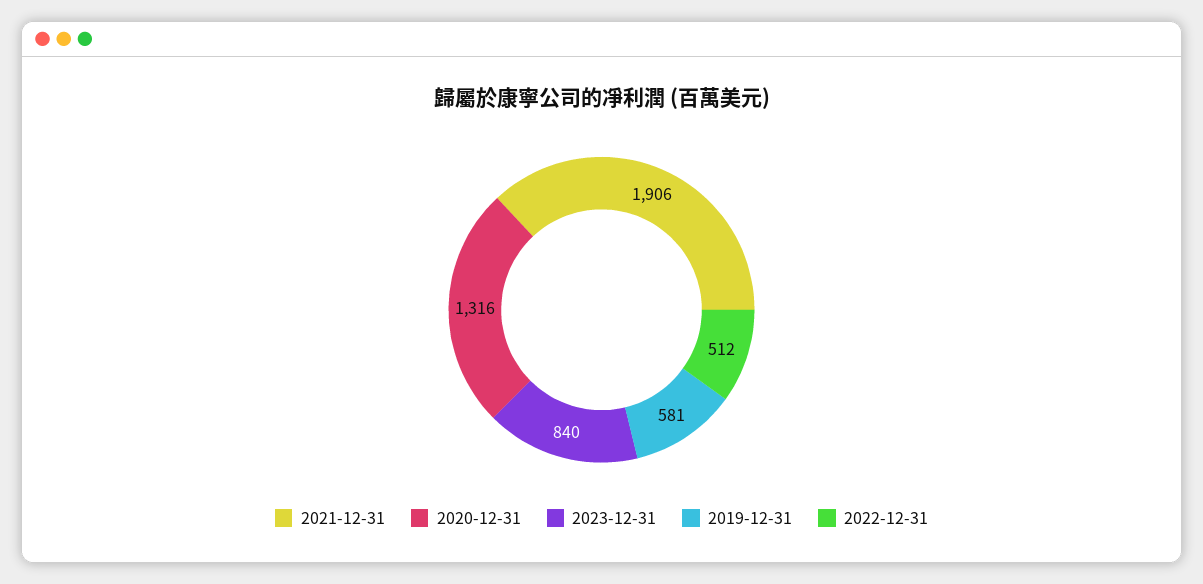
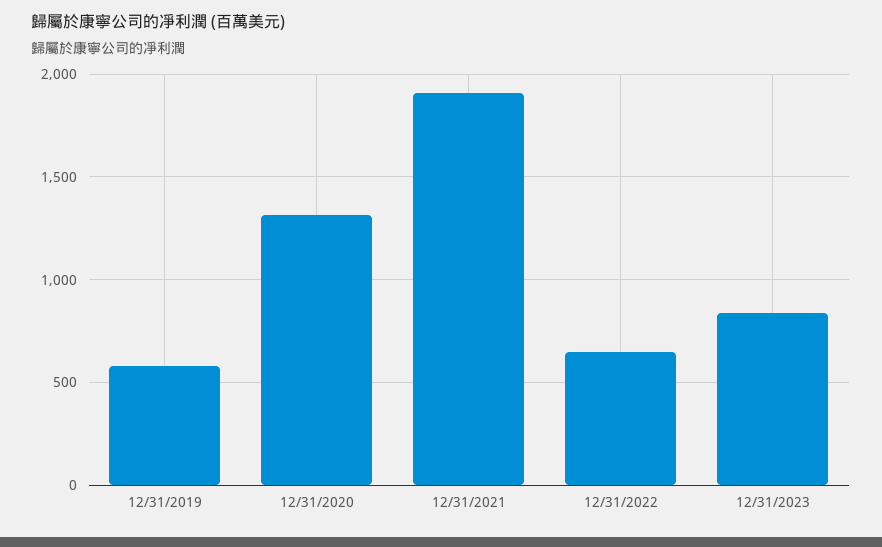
2022-12-31: 512 -> 650

